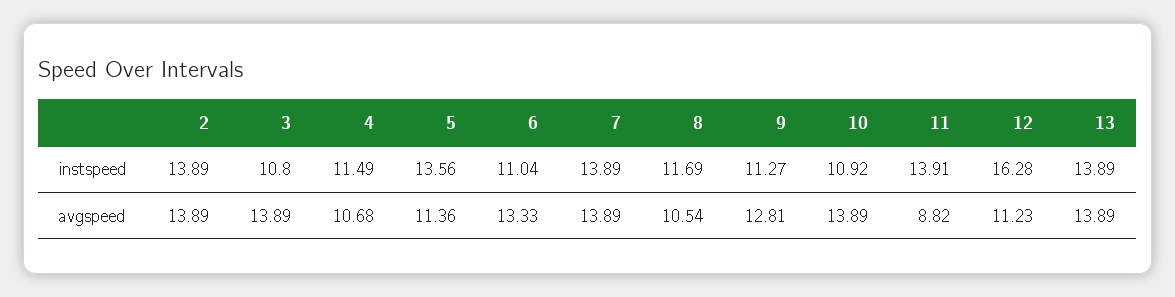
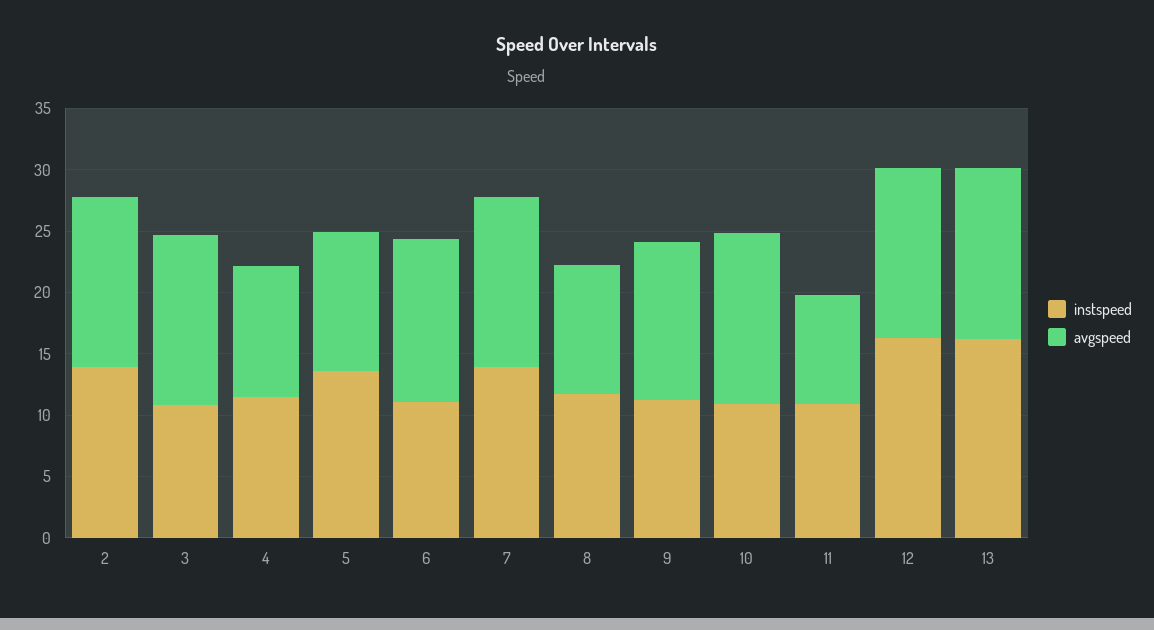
instspeed, 11: 13.91 -> 11
instspeed, 13: 13.89 -> 16
avgspeed, 12: 11.23 -> 14

